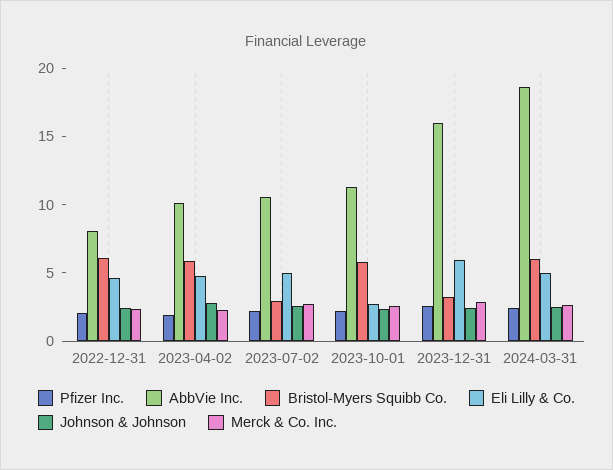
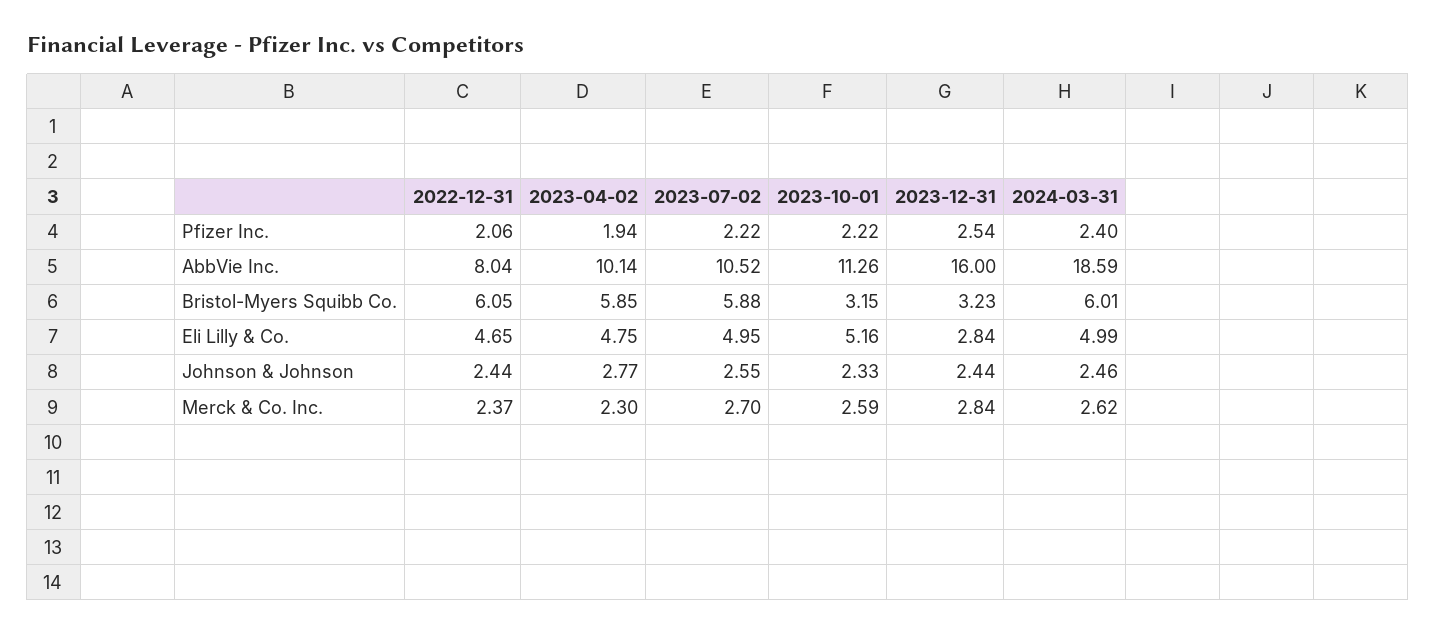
Bristol-Myers Squibb Co., 2023-07-02: 3 -> 5.88
Bristol-Myers Squibb Co., 2023-10-01: 6 -> 3.15
Eli Lilly & Co., 2023-10-01: 3 -> 5.16
Eli Lilly & Co., 2023-12-31: 6 -> 2.84

